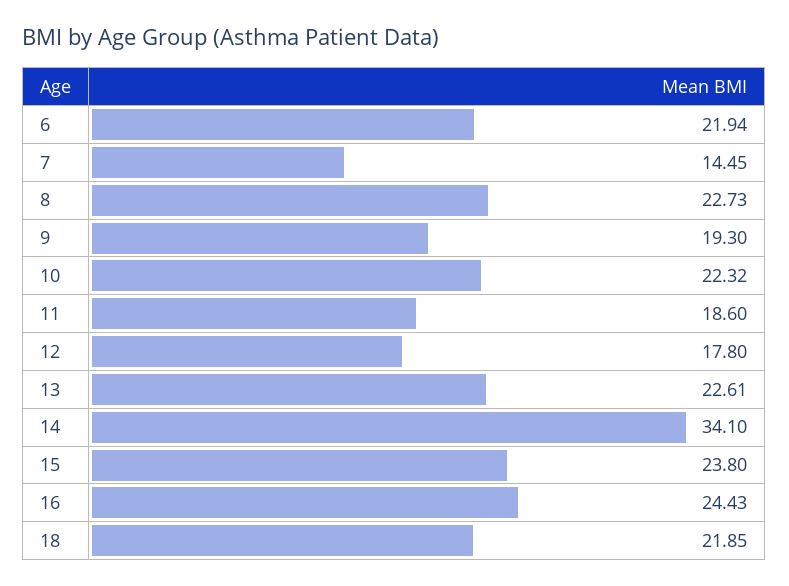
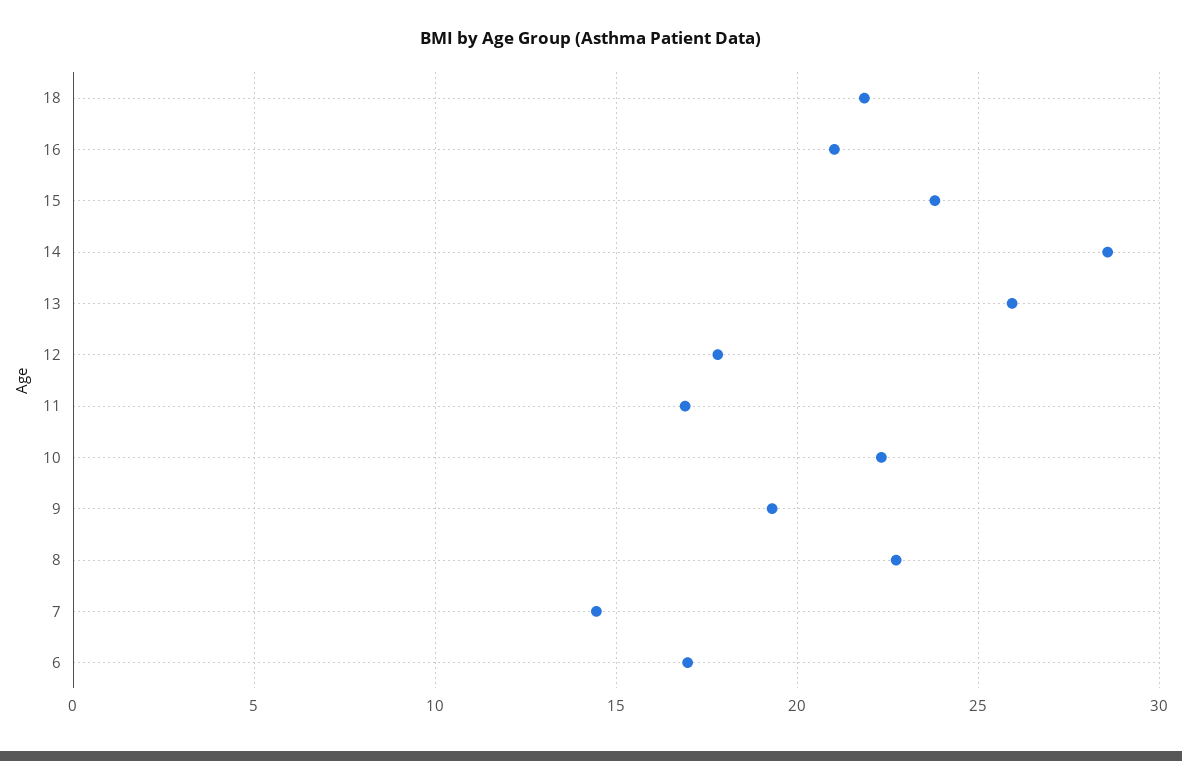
6: 21.94 -> 17
11: 18.6 -> 17
13: 22.61 -> 26
14: 34.1 -> 28.5
16: 24.43 -> 21

